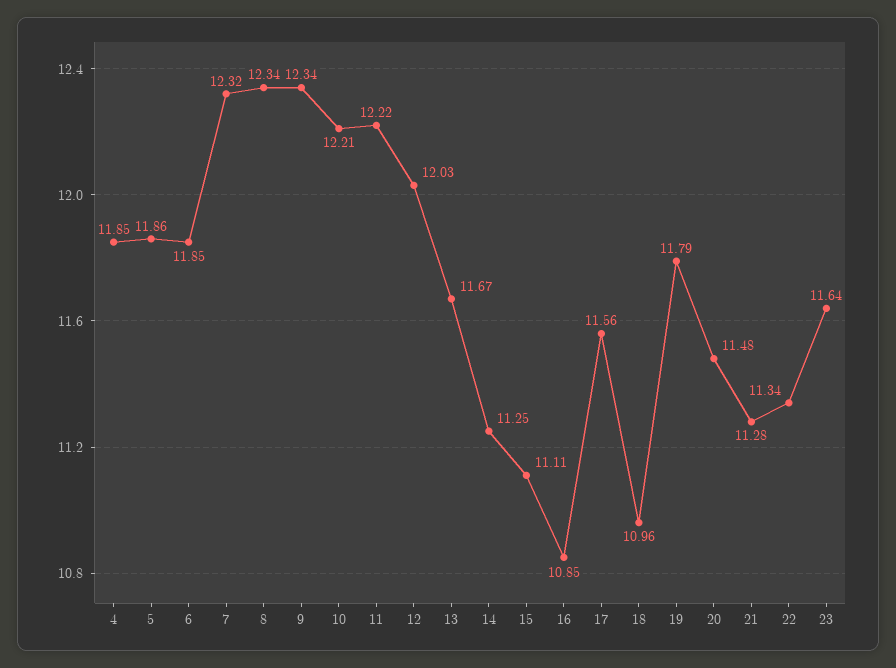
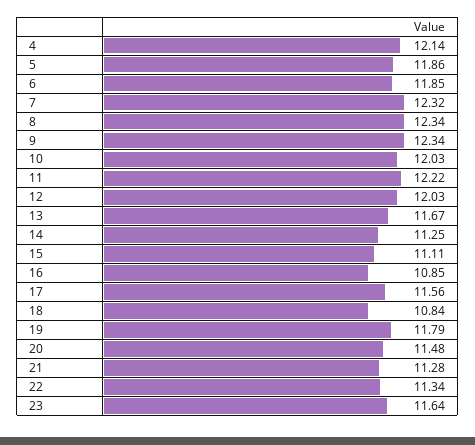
4: 11.85 -> 12.14
10: 12.21 -> 12.03
18: 10.96 -> 10.84

